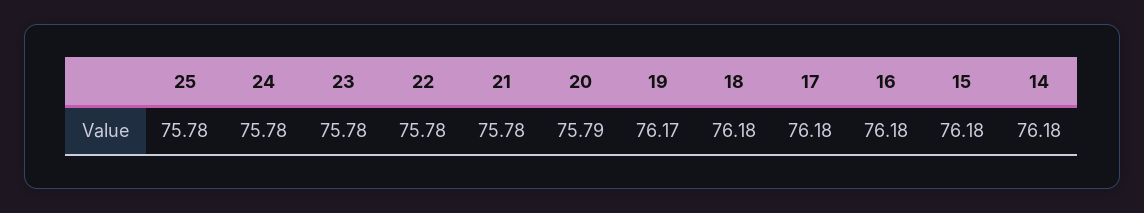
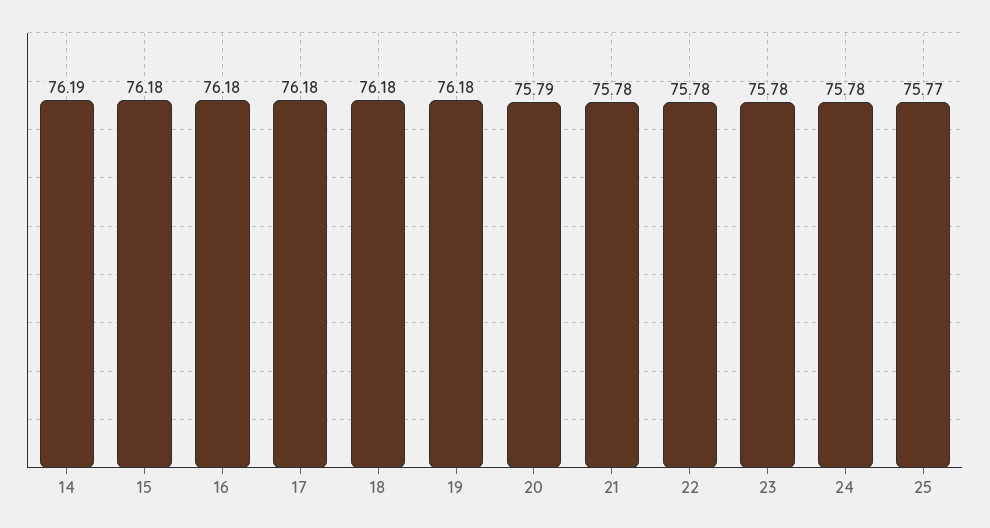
25: 75.78 -> 75.77
19: 76.17 -> 76.18
14: 76.18 -> 76.19

